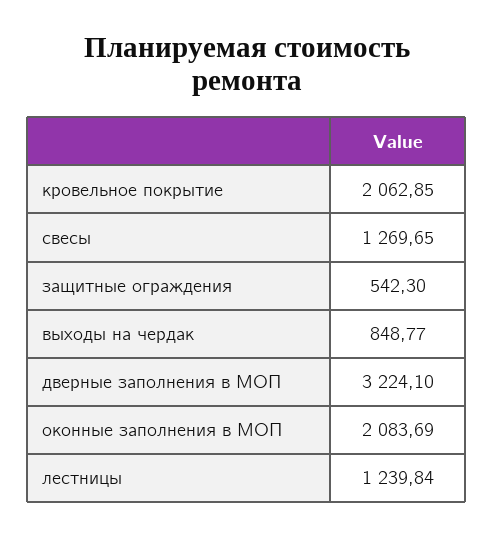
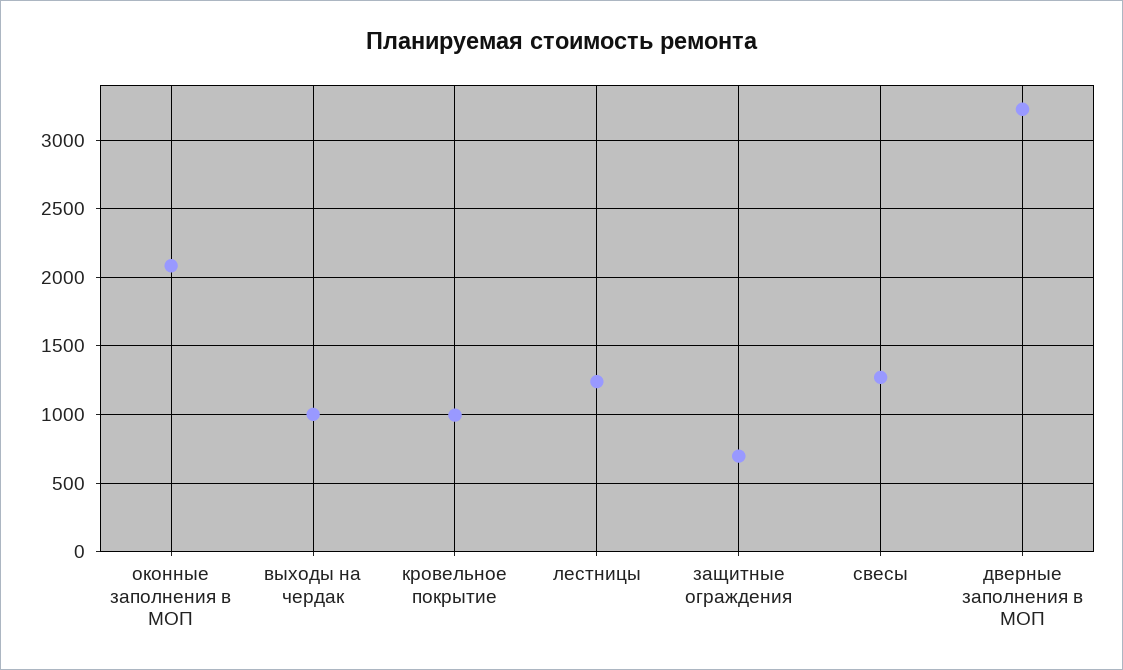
кровельное покрытие: 2062.85 -> 1000
защитные ограждения: 542.3 -> 700
выходы на чердак: 848.77 -> 1000

